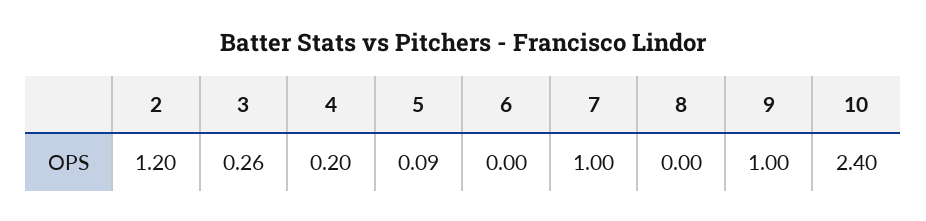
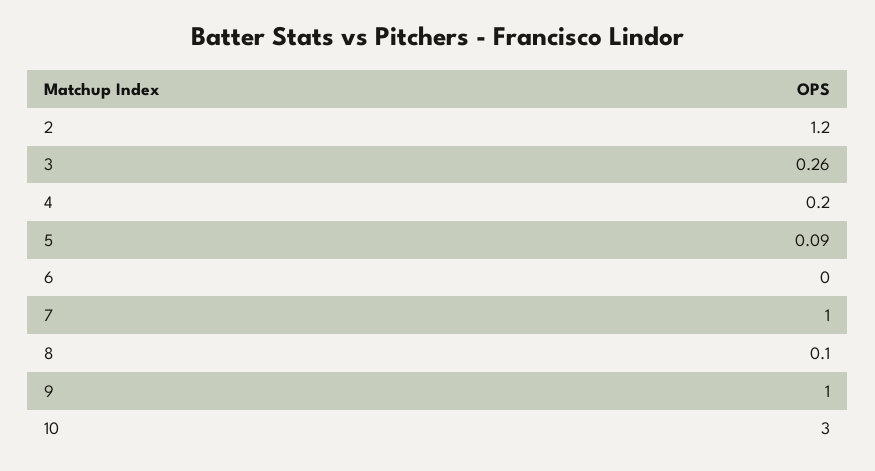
8: 0 -> 0.1
10: 2.4 -> 3

